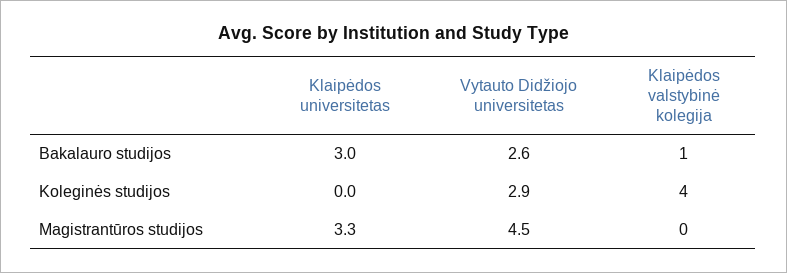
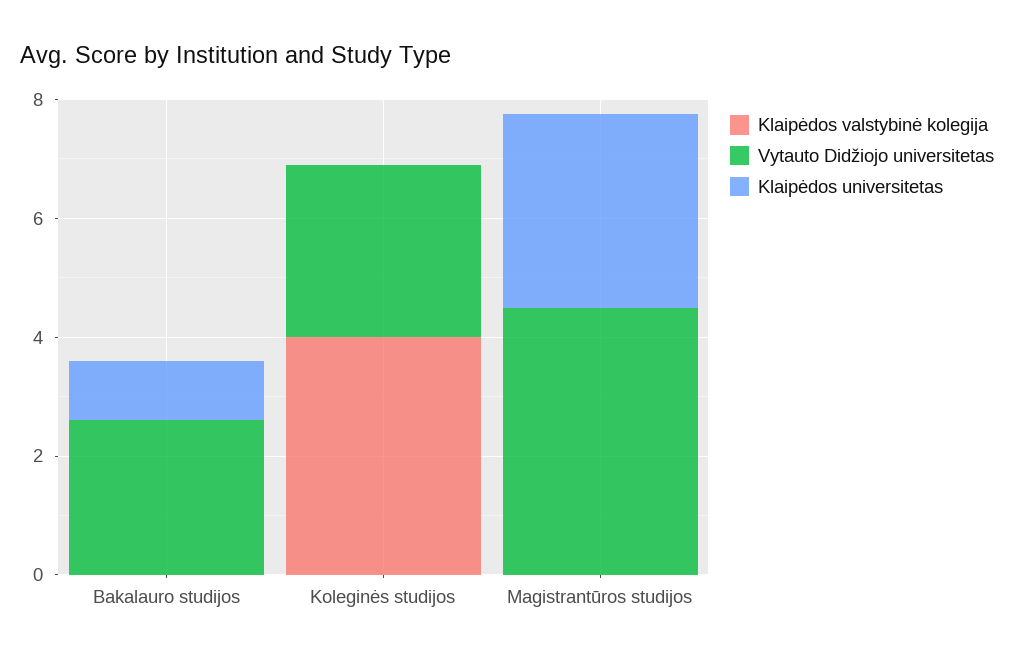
Klaipėdos universitetas, Bakalauro studijos: 3 -> 1
Klaipėdos valstybinė kolegija, Bakalauro studijos: 1 -> 0

